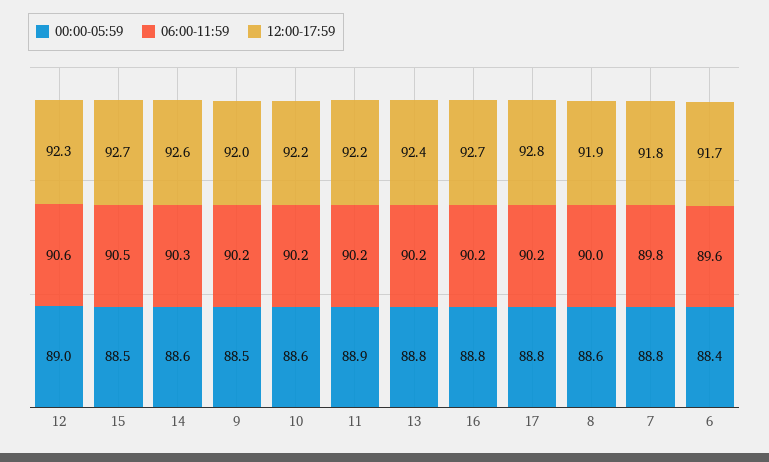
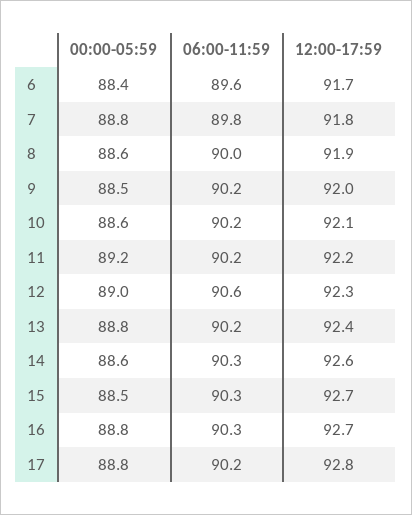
06:00-11:59, 15: 90.5 -> 90.3
12:00-17:59, 10: 92.2 -> 92.1
00:00-05:59, 11: 88.9 -> 89.2
06:00-11:59, 16: 90.2 -> 90.3

